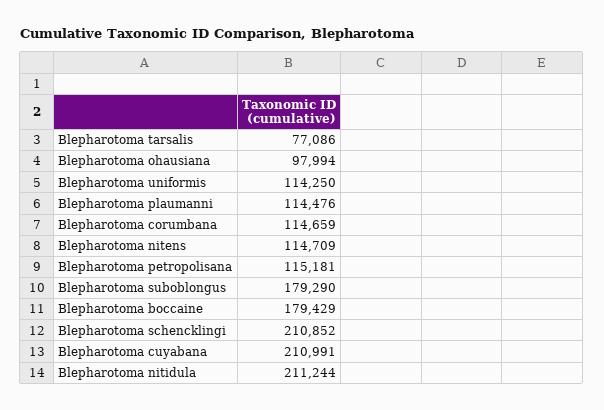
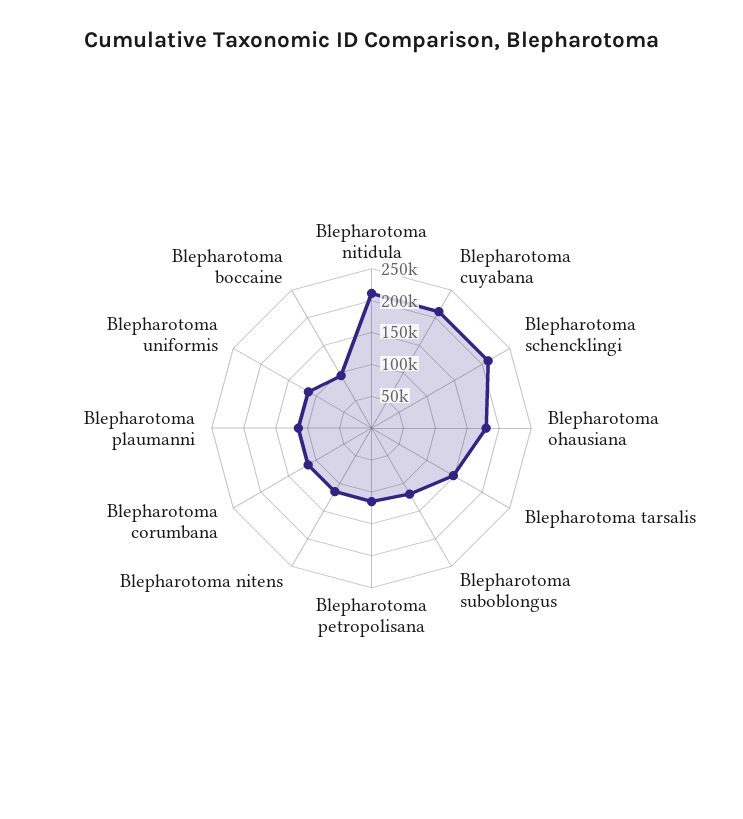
Blepharotoma tarsalis: 77086 -> 150000
Blepharotoma ohausiana: 97994 -> 175000
Blepharotoma suboblongus: 179290 -> 125000
Blepharotoma boccaine: 179429 -> 100000

